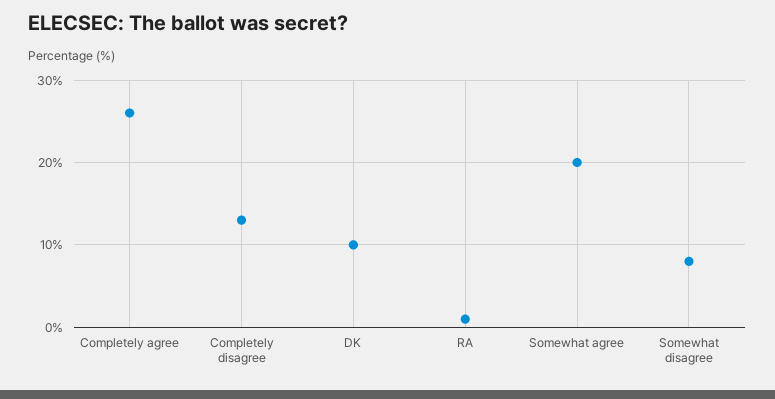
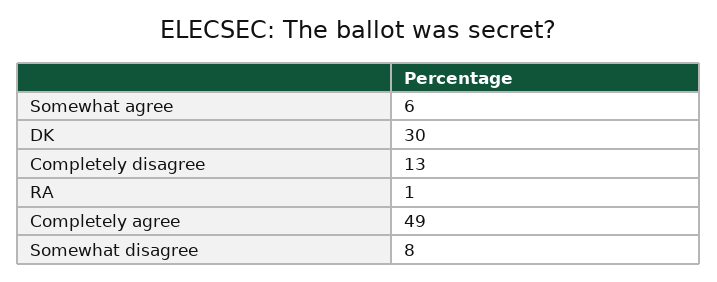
Completely agree: 26 -> 49
DK: 10 -> 30
Somewhat agree: 20 -> 6

